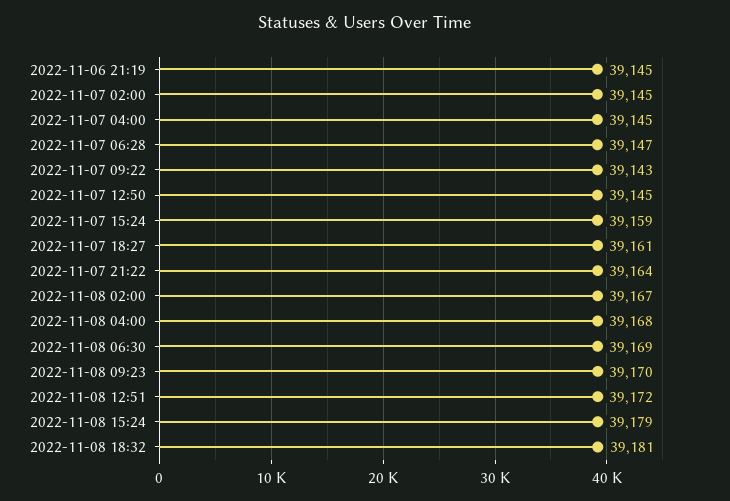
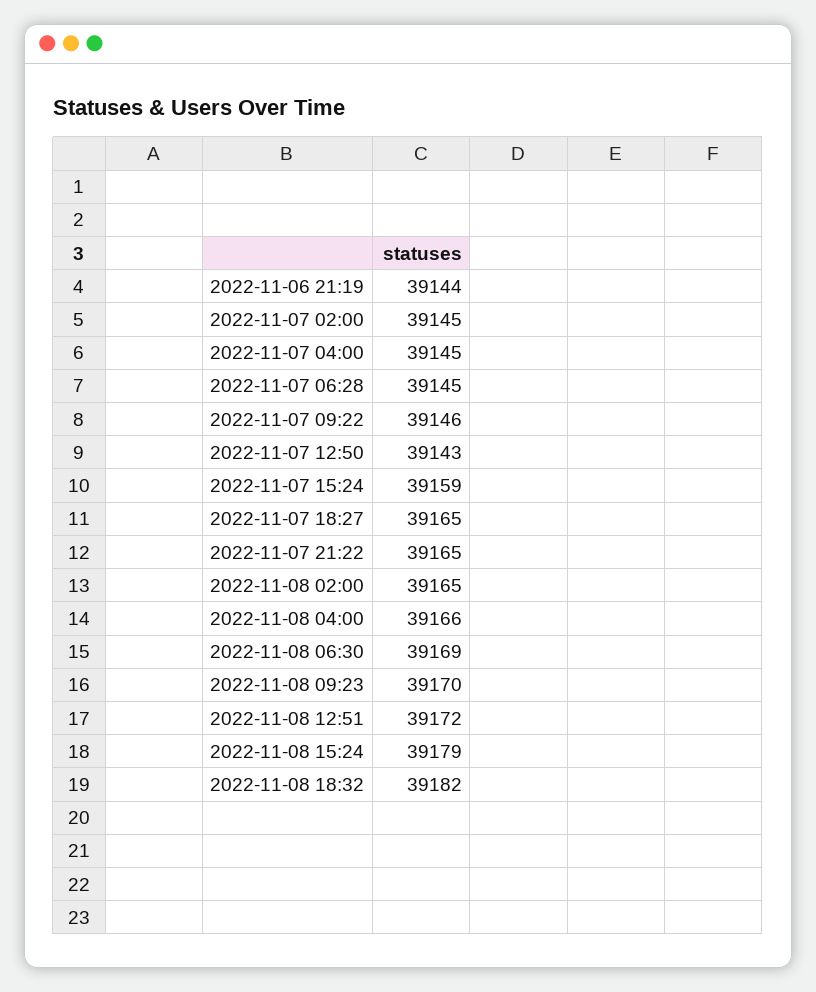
2022-11-06 21:19: 39145 -> 39144
2022-11-07 06:28: 39147 -> 39145
2022-11-07 09:22: 39143 -> 39146
2022-11-07 12:50: 39145 -> 39143
2022-11-07 18:27: 39161 -> 39165
2022-11-07 21:22: 39164 -> 39165
2022-11-08 02:00: 39167 -> 39165
2022-11-08 04:00: 39168 -> 39166
2022-11-08 18:32: 39181 -> 39182

